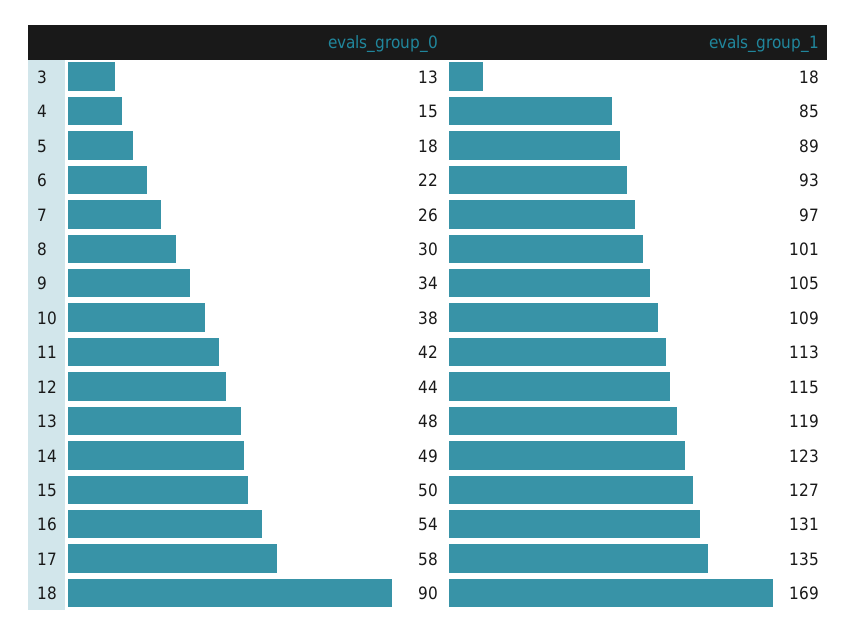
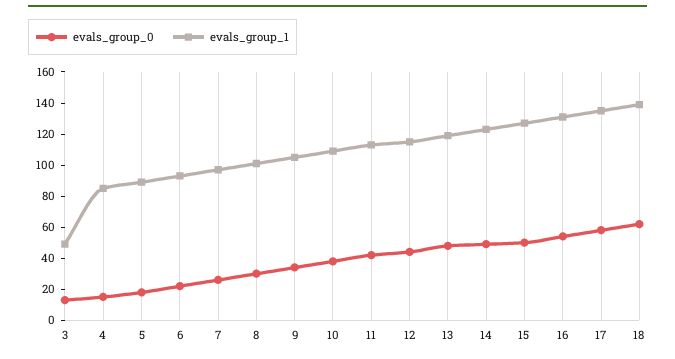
evals_group_1, 3: 18 -> 50
evals_group_0, 18: 90 -> 60
evals_group_1, 18: 169 -> 140

